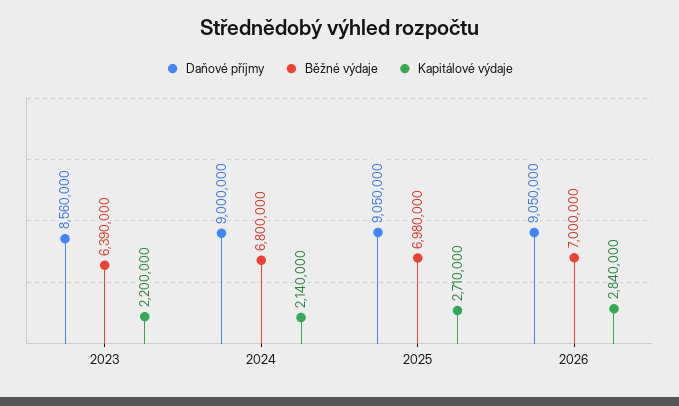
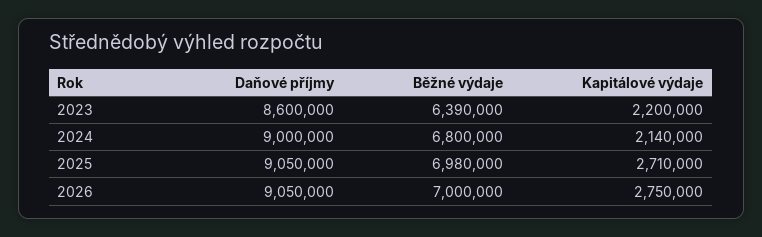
Daňové příjmy, 2023: 8560000 -> 8600000
Kapitálové výdaje, 2026: 2840000 -> 2750000

